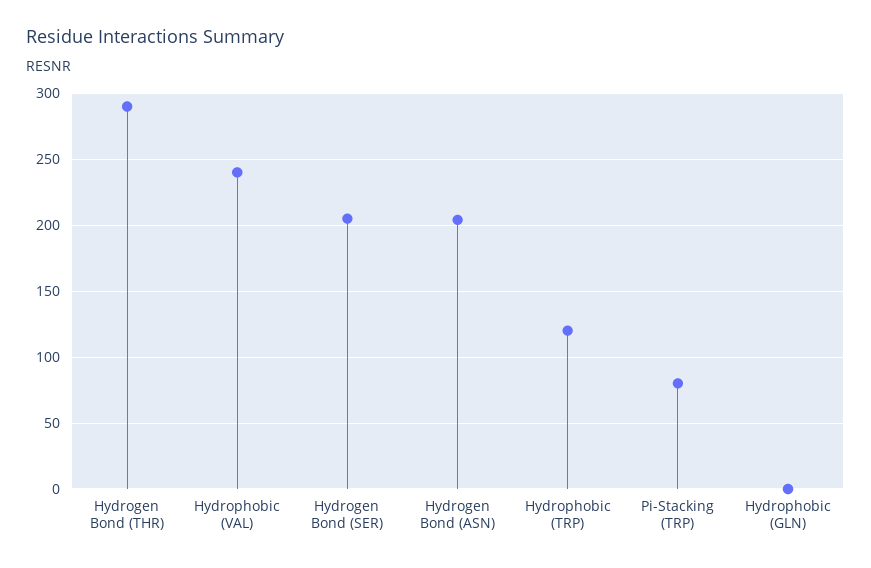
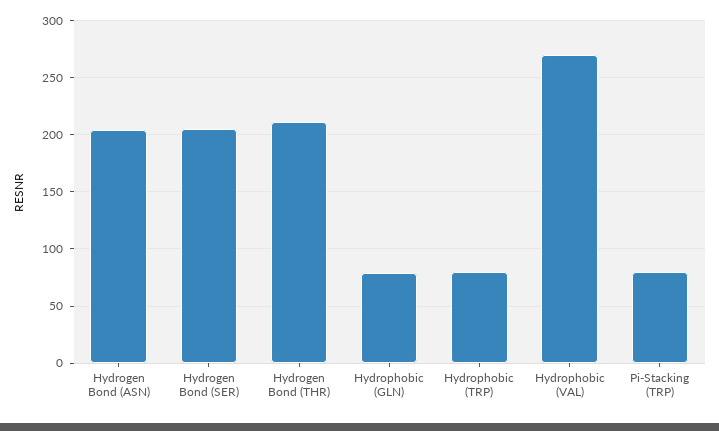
Hydrogen Bond (THR): 290 -> 210
Hydrophobic (VAL): 240 -> 270
Hydrophobic (TRP): 120 -> 80
Hydrophobic (GLN): 0 -> 80

